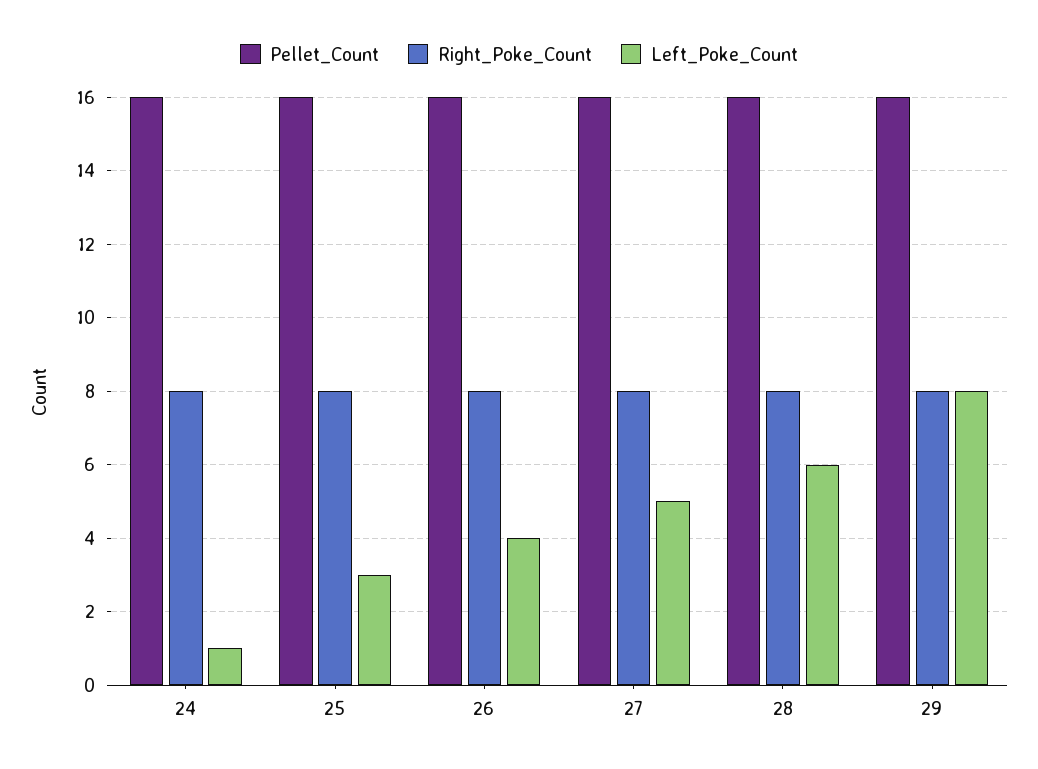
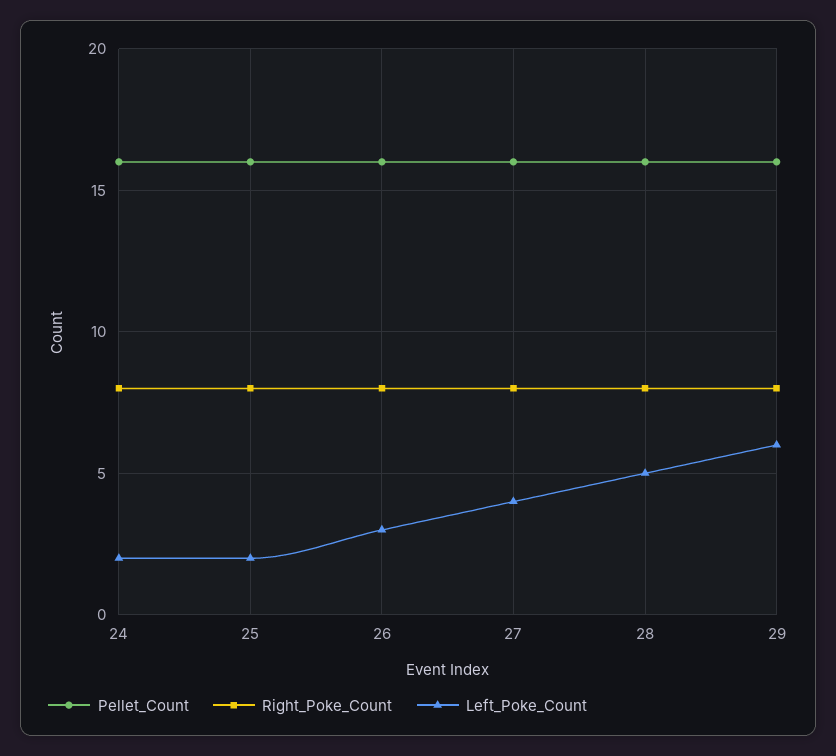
Left_Poke_Count, 24: 1 -> 2
Left_Poke_Count, 25: 3 -> 2
Left_Poke_Count, 26: 4 -> 3
Left_Poke_Count, 27: 5 -> 4
Left_Poke_Count, 28: 6 -> 5
Left_Poke_Count, 29: 8 -> 6

